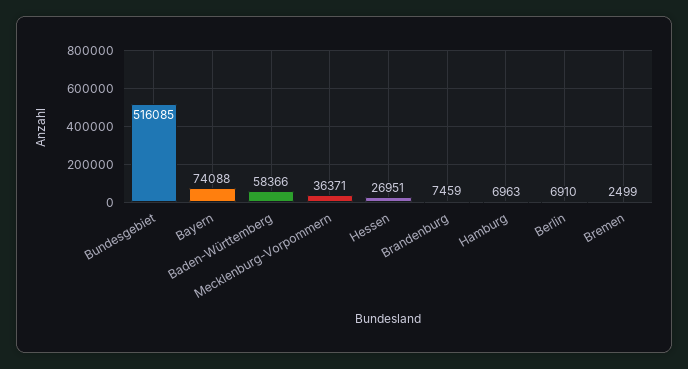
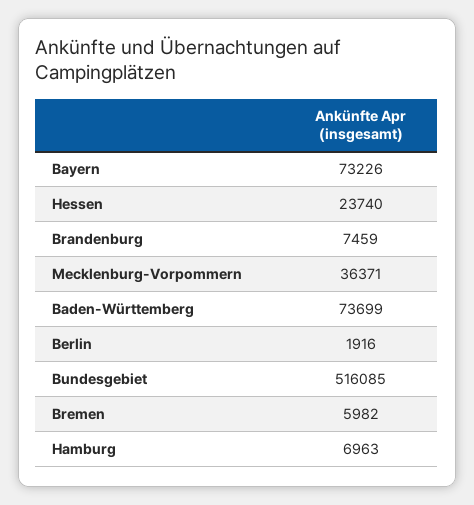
Bayern: 74088 -> 73226
Baden-Württemberg: 58366 -> 73699
Hessen: 26951 -> 23740
Berlin: 6910 -> 1916
Bremen: 2499 -> 5982

